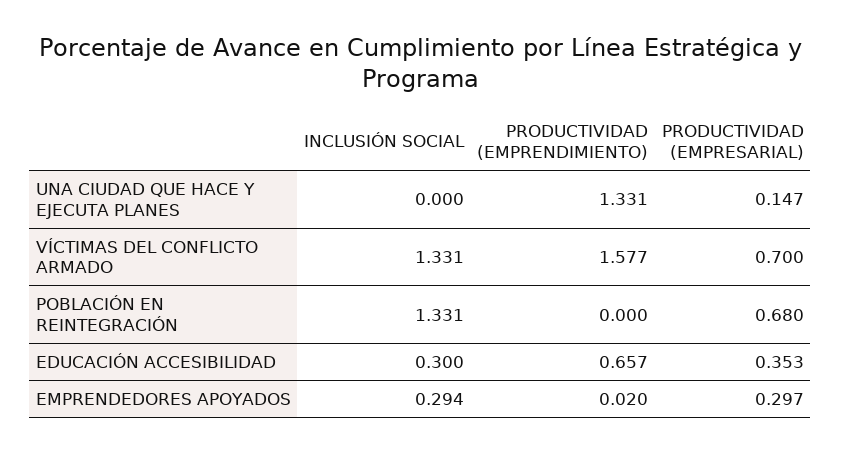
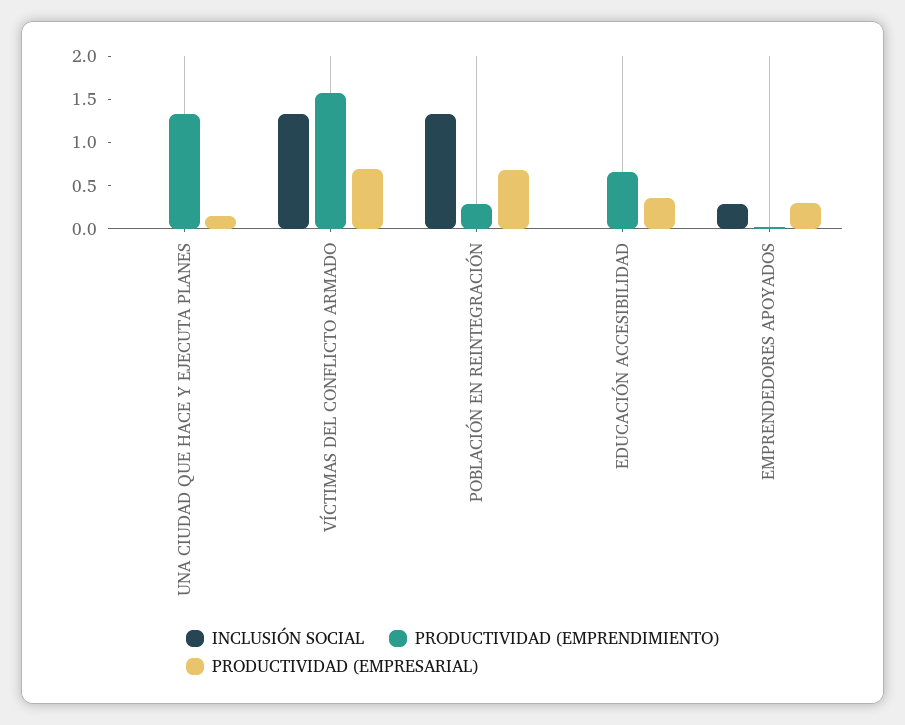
PRODUCTIVIDAD (EMPRENDIMIENTO), POBLACIÓN EN REINTEGRACIÓN: 0 -> 0.3
INCLUSIÓN SOCIAL, EDUCACIÓN ACCESIBILIDAD: 0.3 -> 0

